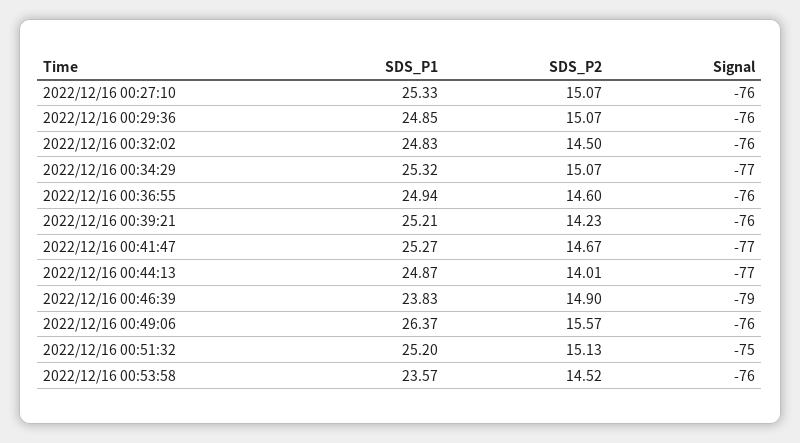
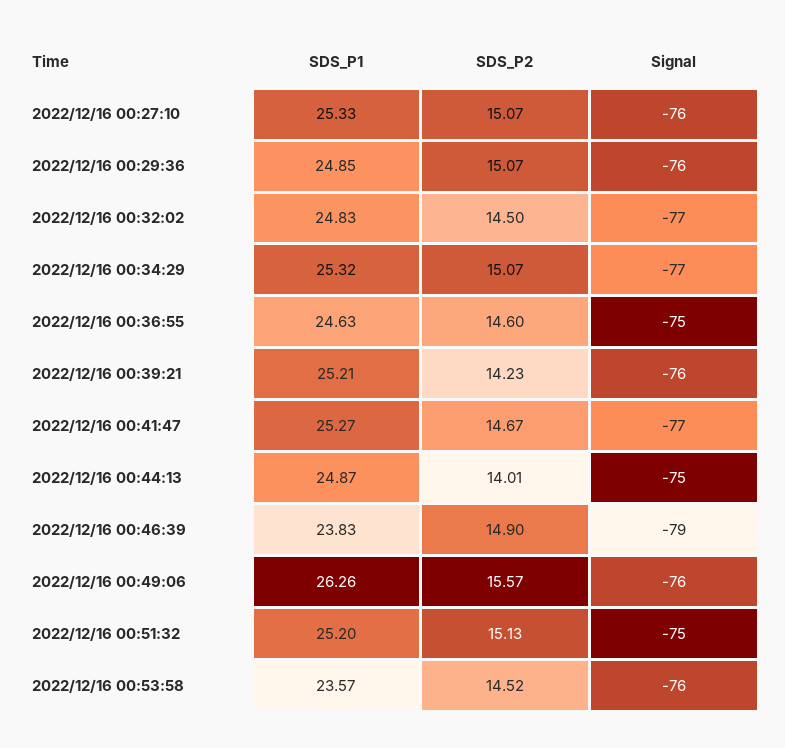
Signal, 2022/12/16 00:32:02: -76 -> -77
SDS_P1, 2022/12/16 00:36:55: 24.94 -> 24.63
Signal, 2022/12/16 00:36:55: -76 -> -75
Signal, 2022/12/16 00:44:13: -77 -> -75
SDS_P1, 2022/12/16 00:49:06: 26.37 -> 26.26

